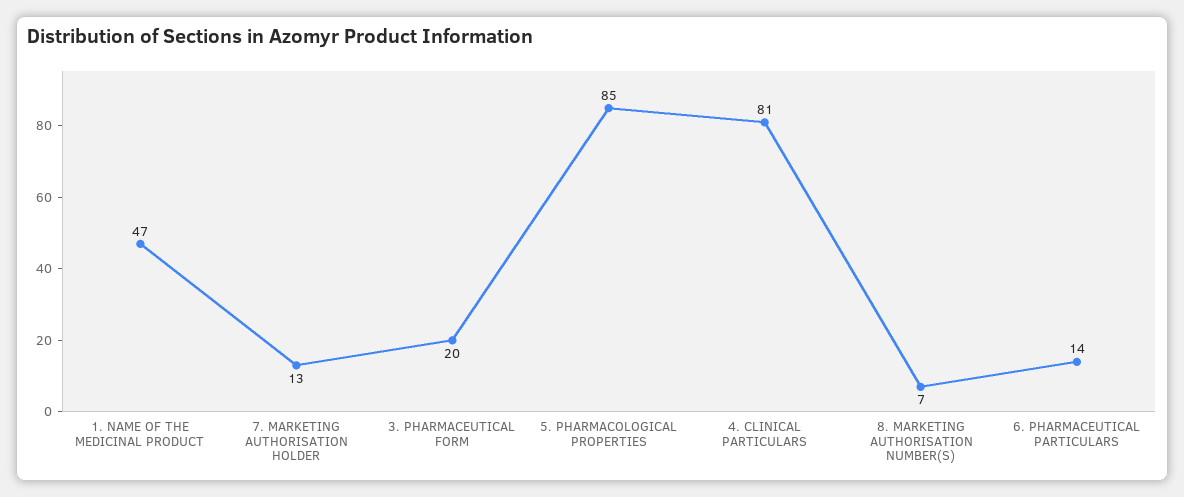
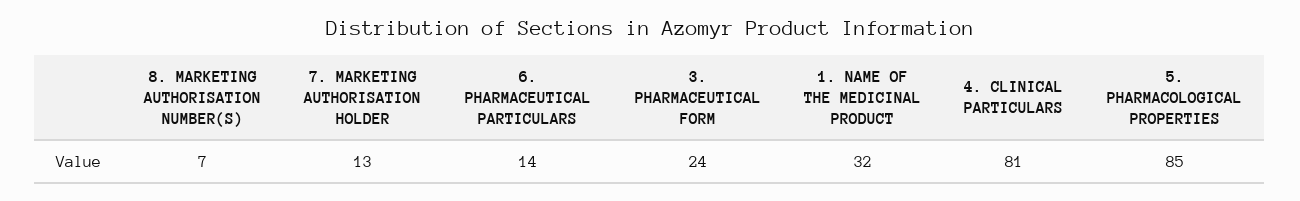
1. NAME OF THE MEDICINAL PRODUCT: 47 -> 32
3. PHARMACEUTICAL FORM: 20 -> 24

